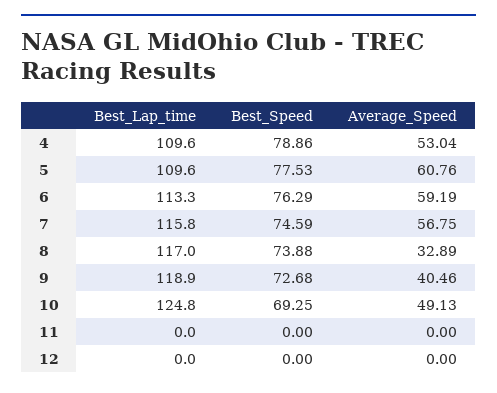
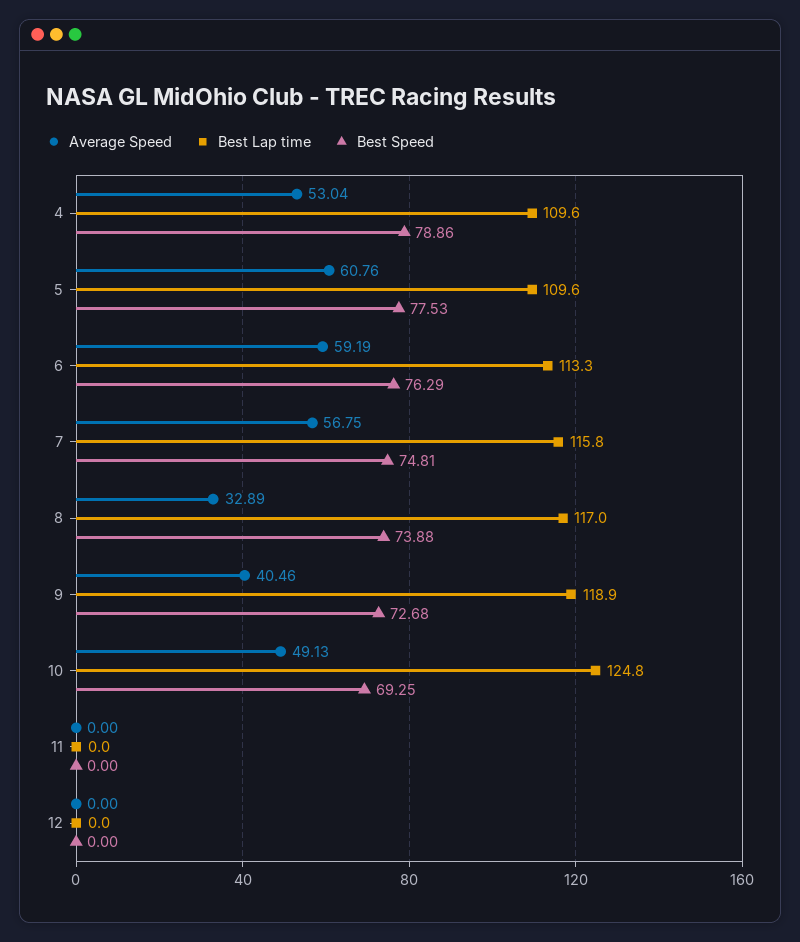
Best_Speed, 7: 74.59 -> 74.81

